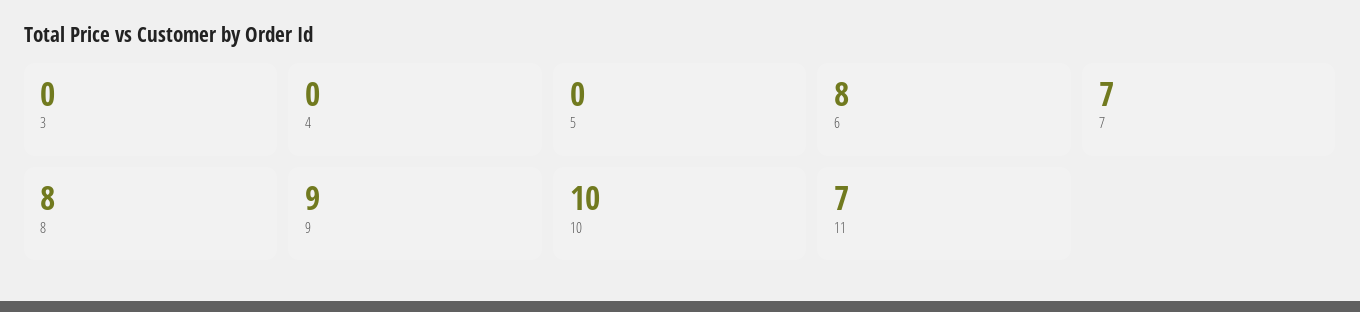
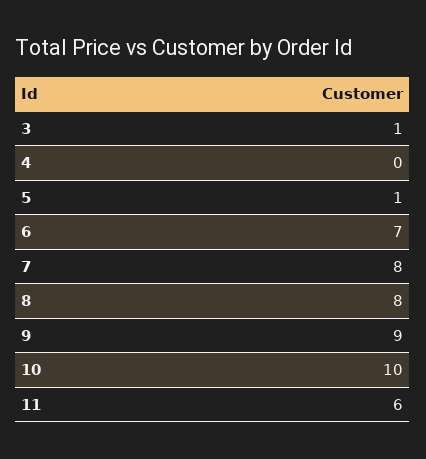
3: 0 -> 1
5: 0 -> 1
6: 8 -> 7
7: 7 -> 8
11: 7 -> 6

